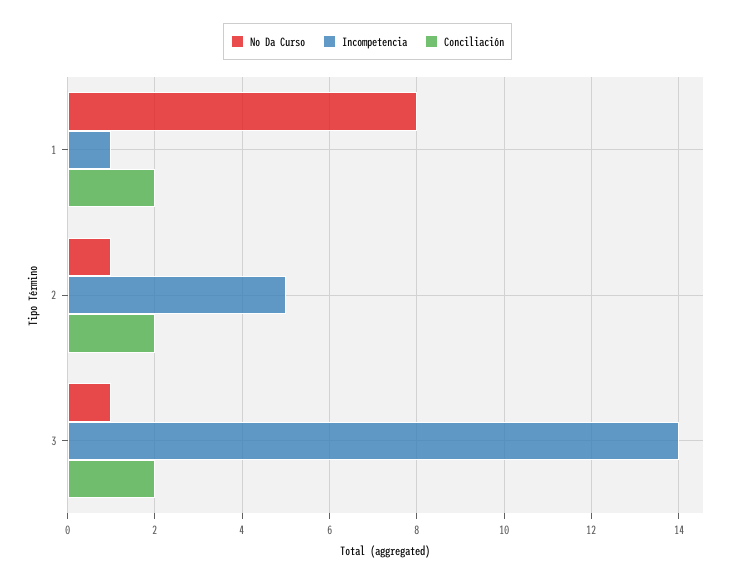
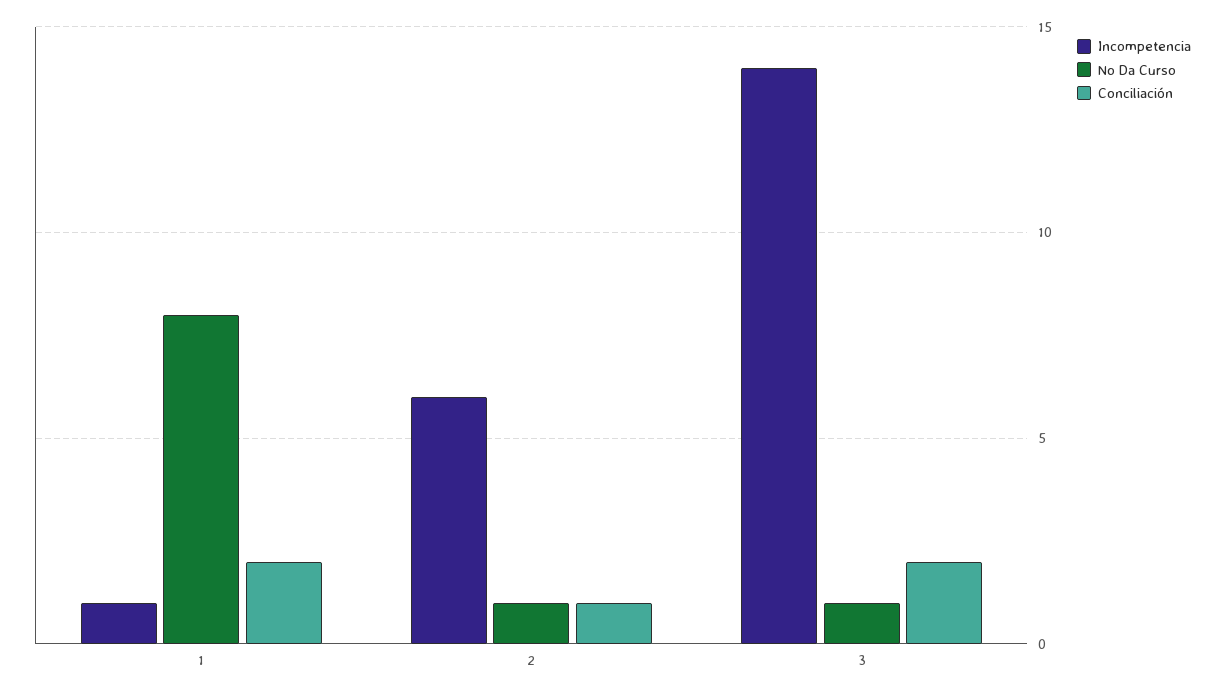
Incompetencia, 2: 5 -> 6
Conciliación, 2: 2 -> 1

